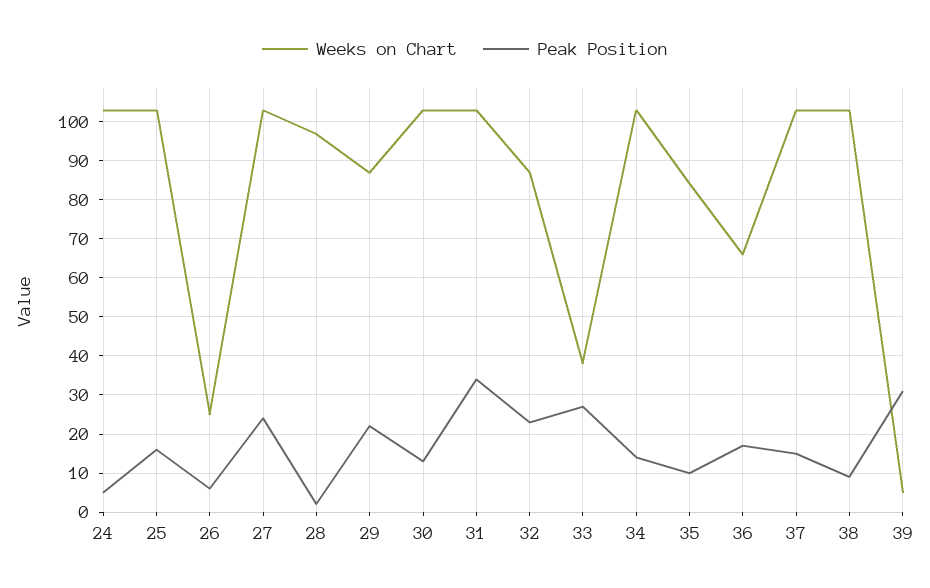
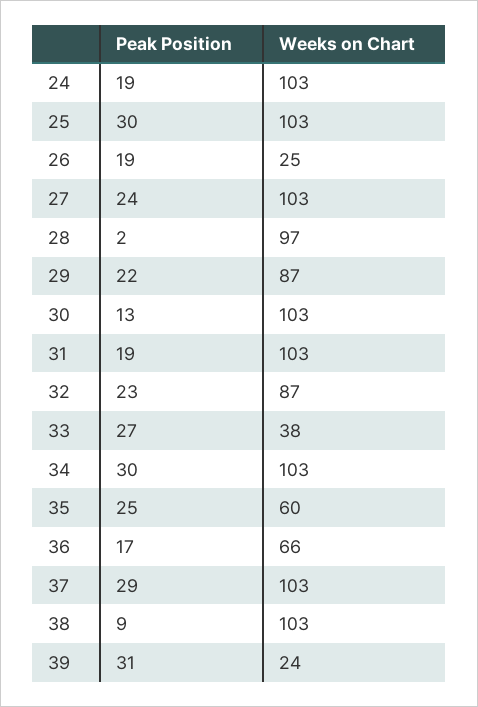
Peak Position, 24: 5 -> 19
Peak Position, 25: 15 -> 30
Peak Position, 26: 5 -> 19
Peak Position, 31: 35 -> 19
Peak Position, 34: 15 -> 30
Weeks on Chart, 35: 85 -> 60
Peak Position, 35: 10 -> 25
Peak Position, 37: 15 -> 29
Weeks on Chart, 39: 5 -> 24

